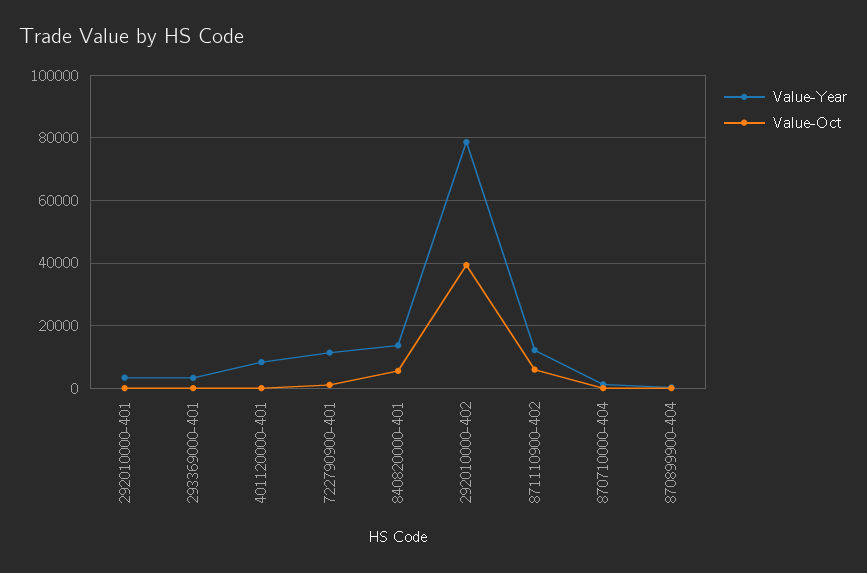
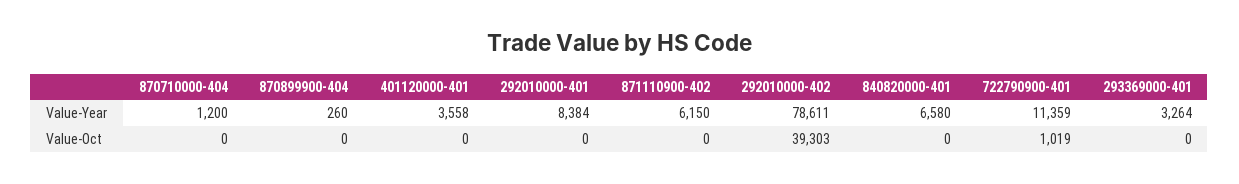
Value-Year, 292010000-401: 4000 -> 8384
Value-Year, 401120000-401: 8000 -> 3558
Value-Year, 840820000-401: 14000 -> 6580
Value-Oct, 840820000-401: 6000 -> 0
Value-Year, 871110900-402: 12000 -> 6150
Value-Oct, 871110900-402: 6000 -> 0

